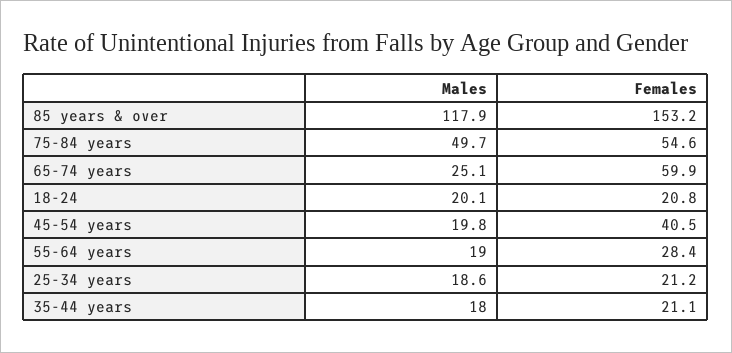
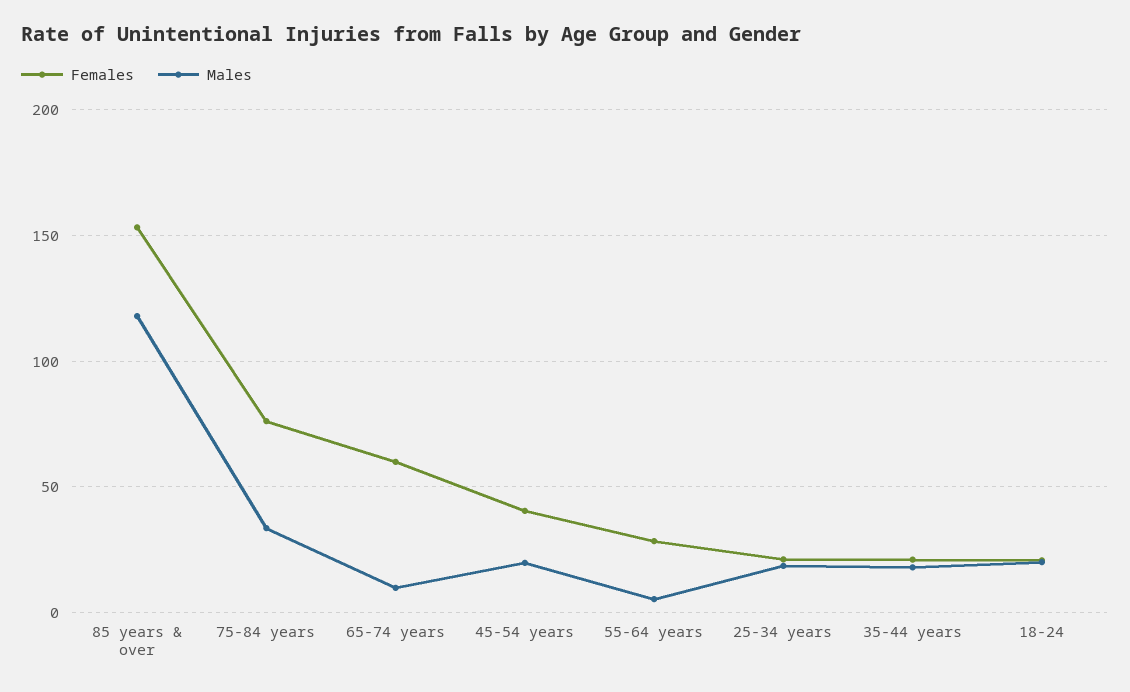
Males, 75-84 years: 49.7 -> 35
Females, 75-84 years: 54.6 -> 75
Males, 65-74 years: 25.1 -> 10
Males, 55-64 years: 19 -> 5

